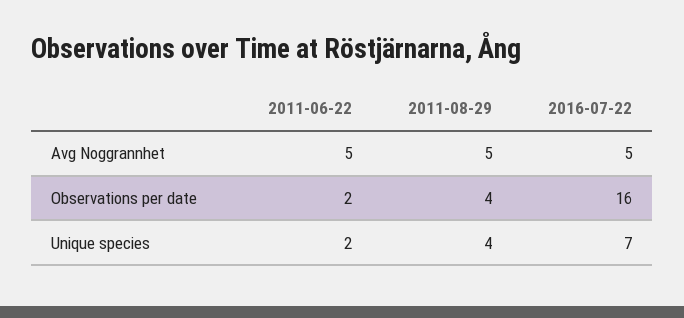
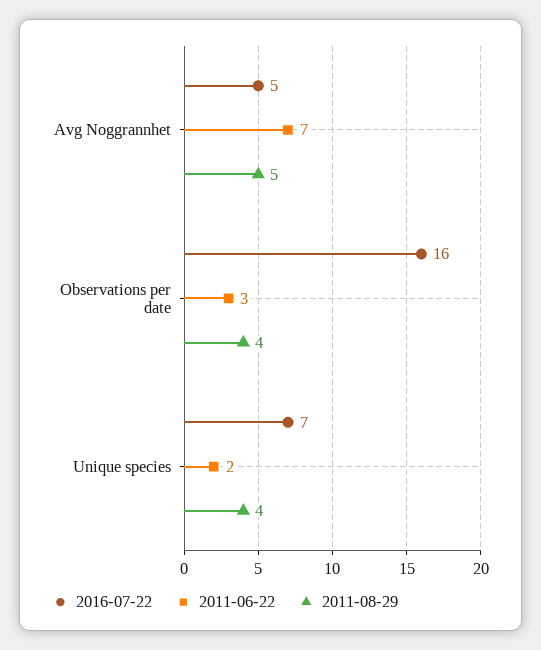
2011-06-22, Avg Noggrannhet: 5 -> 7
2011-06-22, Observations per date: 2 -> 3

